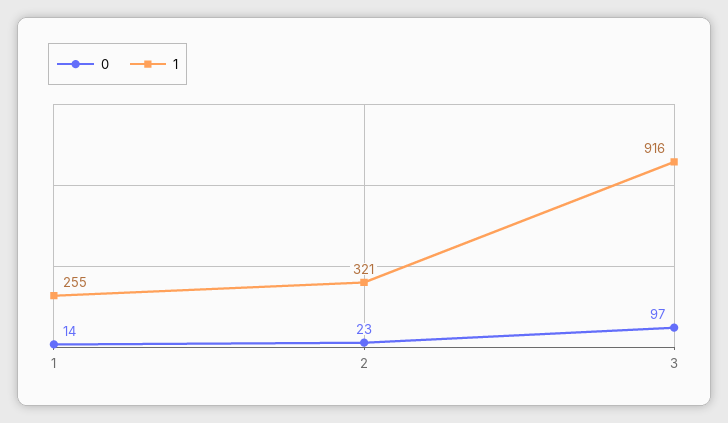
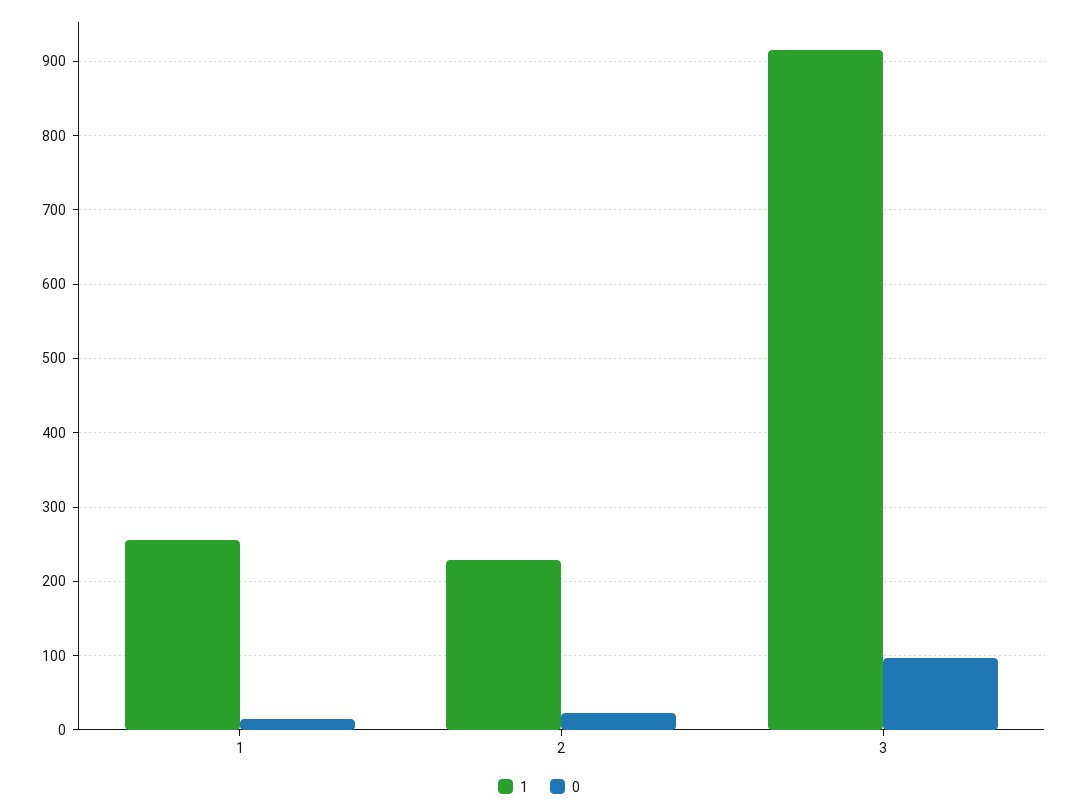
1, 2: 321 -> 230

